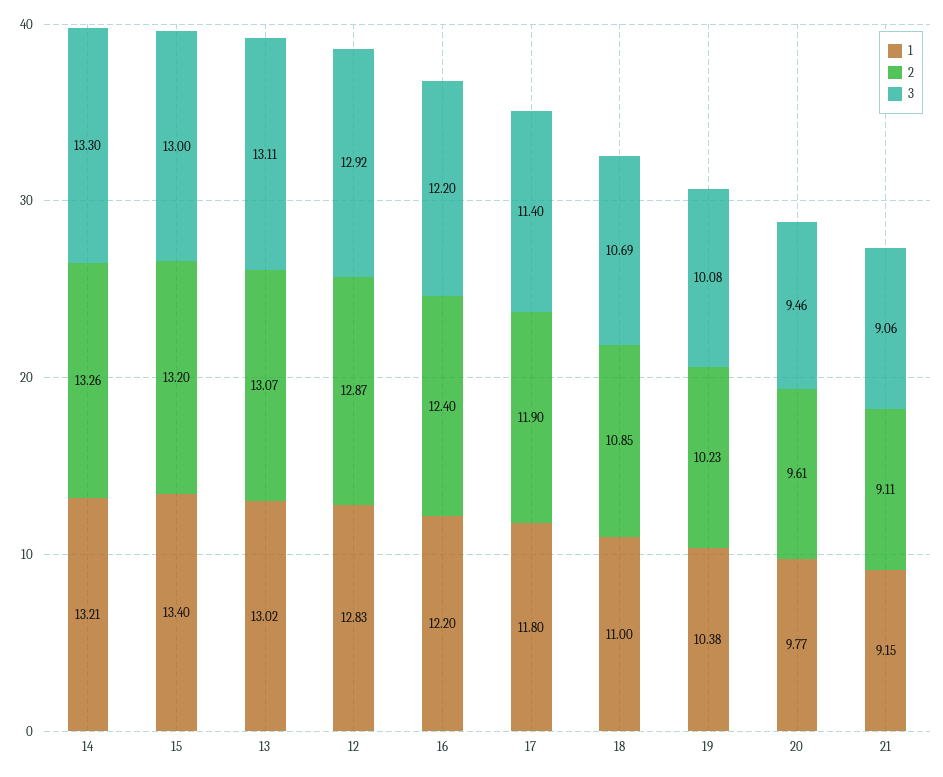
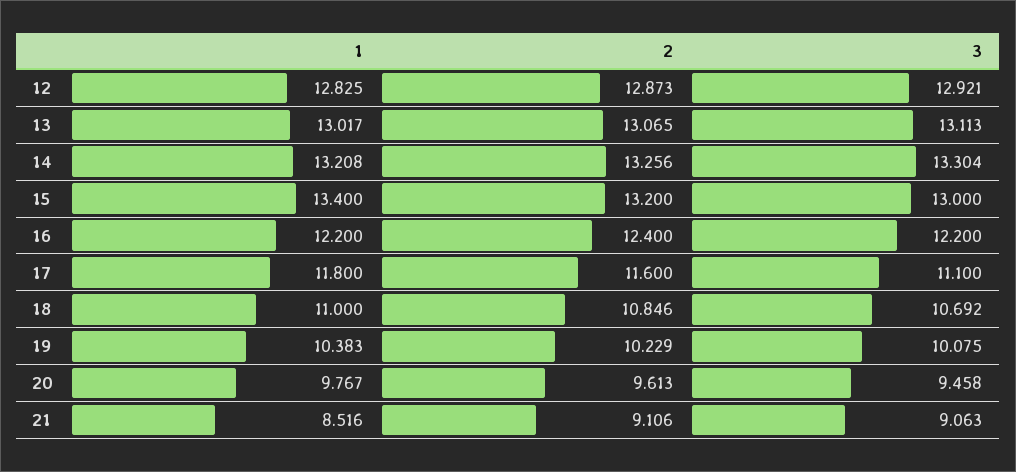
2, 17: 11.9 -> 11.6
3, 17: 11.4 -> 11.1
1, 21: 9.15 -> 8.516

